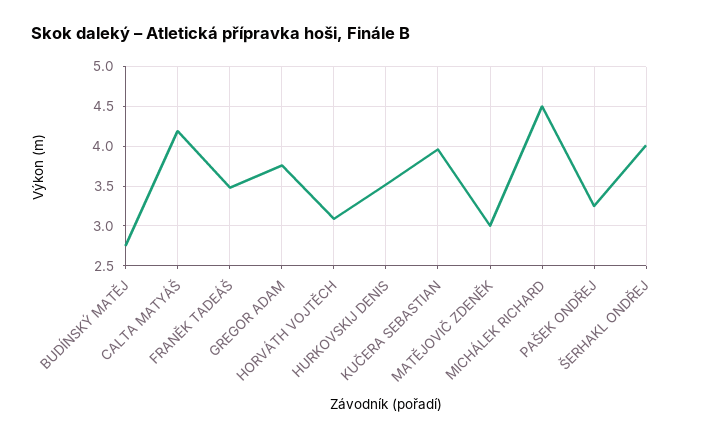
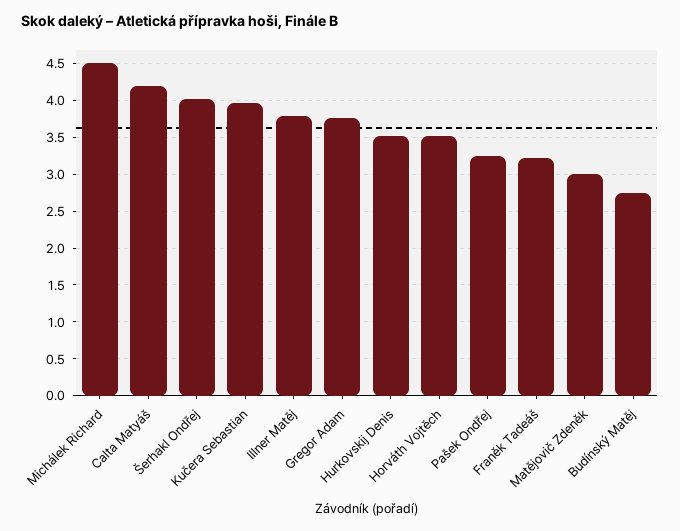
FRANĚK TADEÁŠ: 3.5 -> 3.2
HORVÁTH VOJTĚCH: 3.1 -> 3.5
Illner Matěj: none -> 3.8

